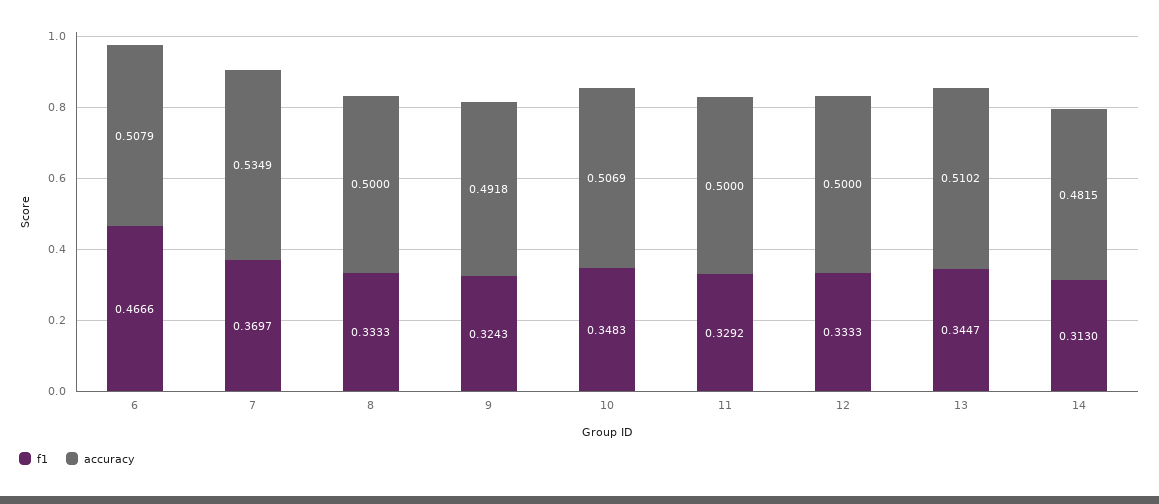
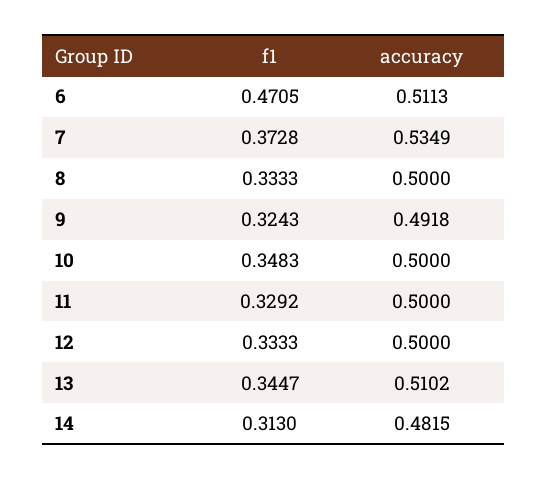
f1, 6: 0.4666 -> 0.4705
accuracy, 6: 0.5079 -> 0.5113
f1, 7: 0.3697 -> 0.3728
accuracy, 10: 0.5069 -> 0.5

